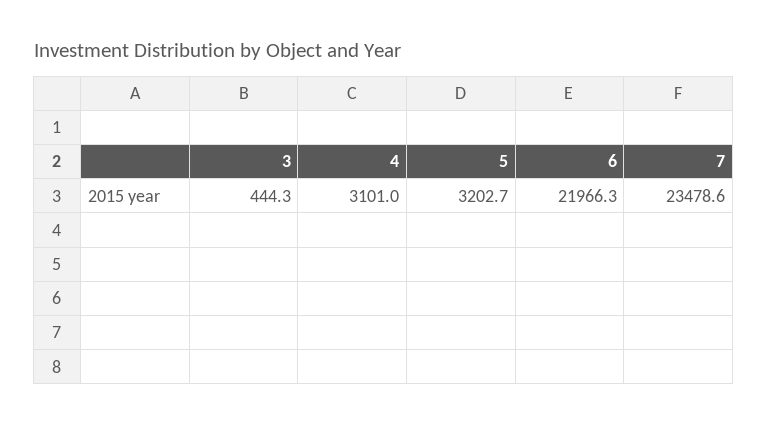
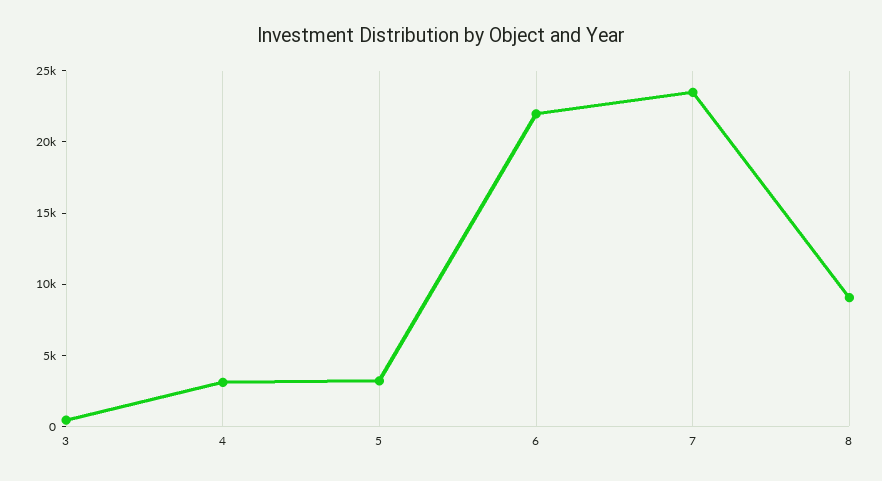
8: none -> 9000

